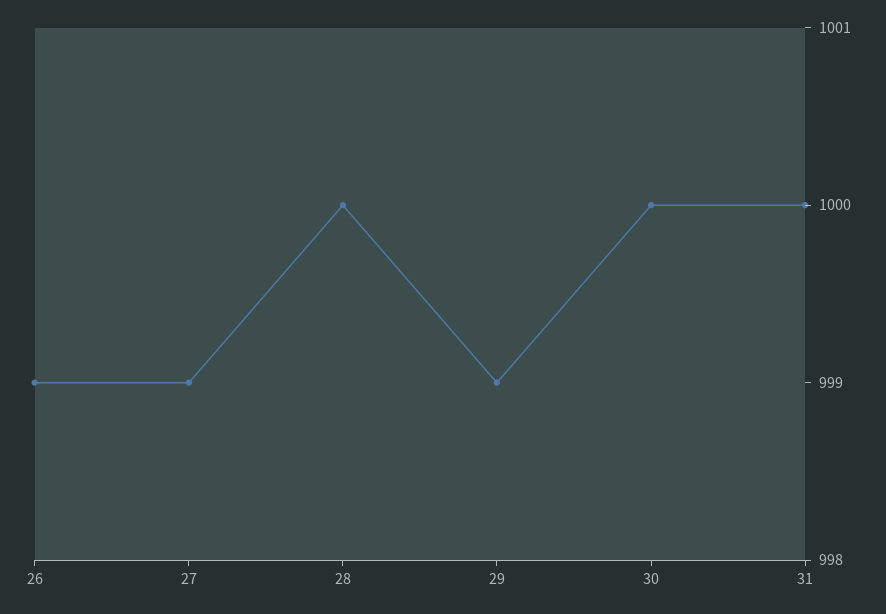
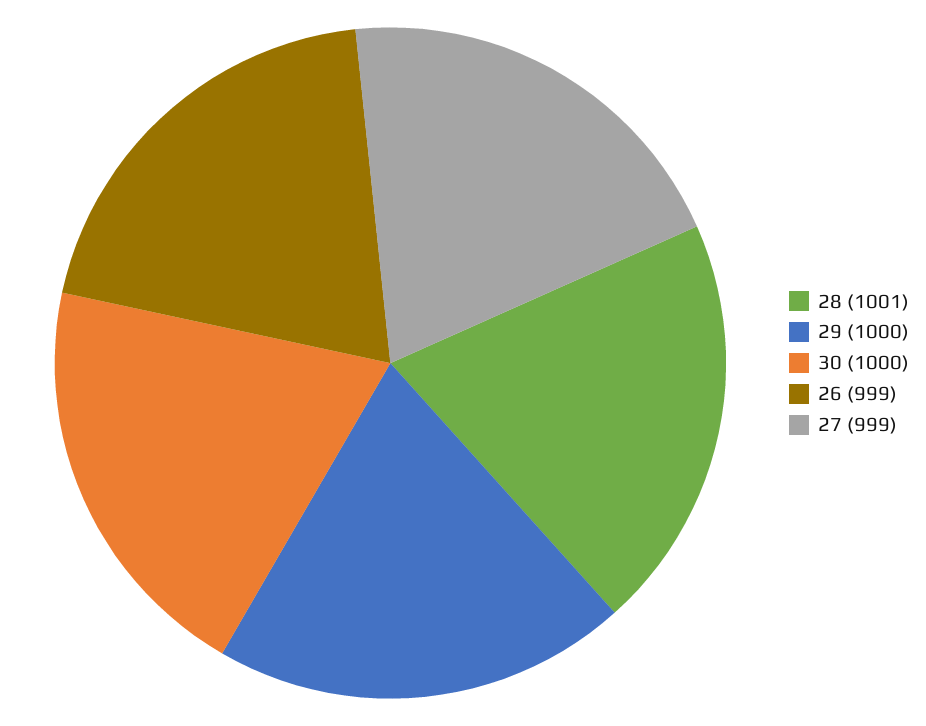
28: 1000 -> 1001
29: 999 -> 1000
31: 1000 -> none

